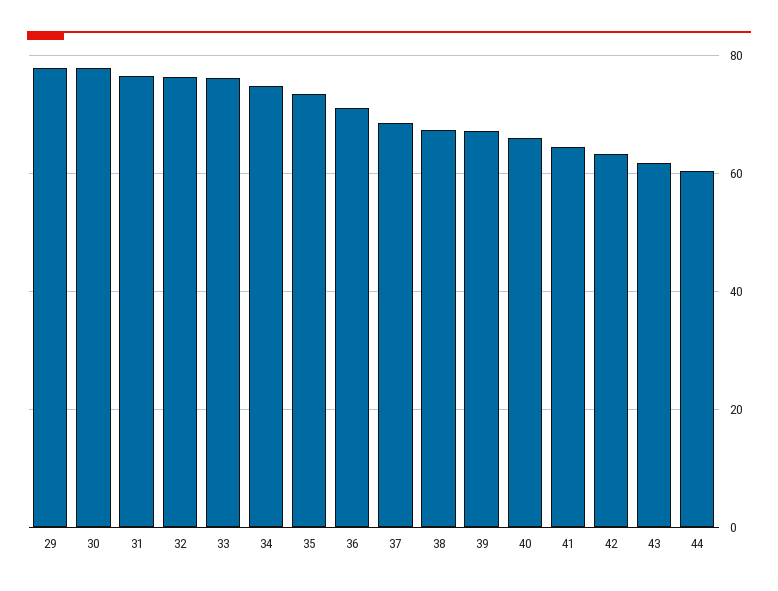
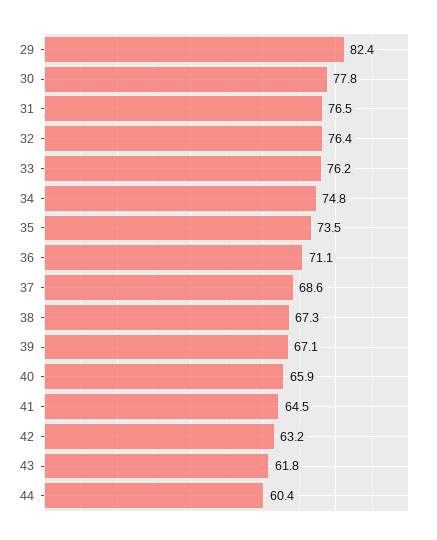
29: 78 -> 82.4

